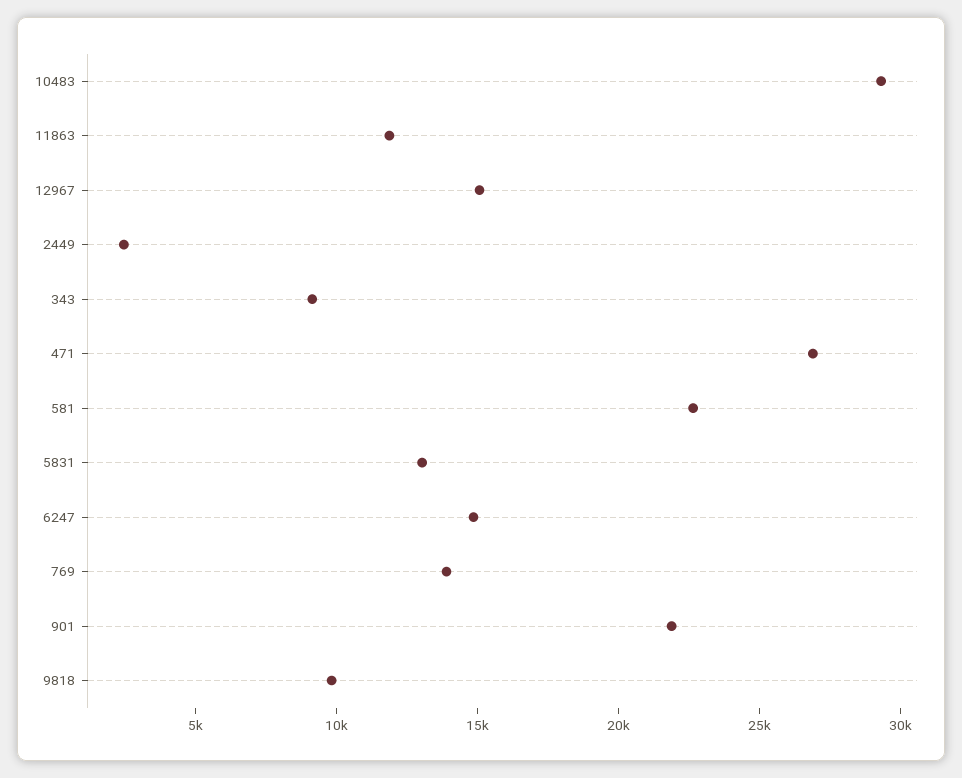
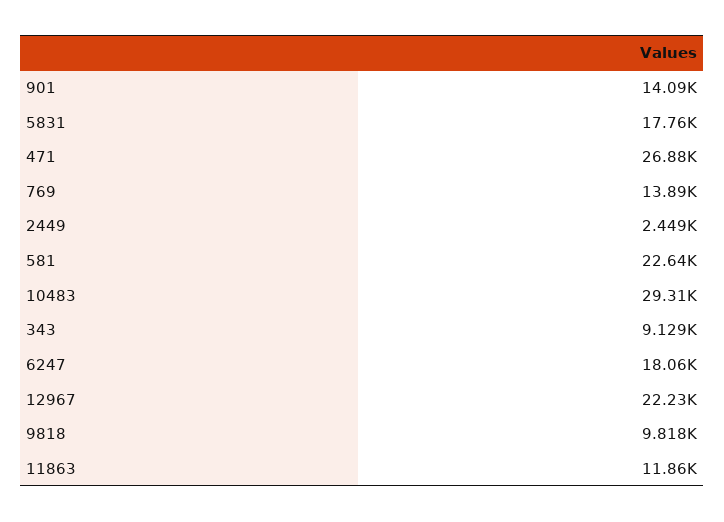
12967: 15000 -> 22230
5831: 13000 -> 17760
6247: 15000 -> 18060
901: 22000 -> 14090

